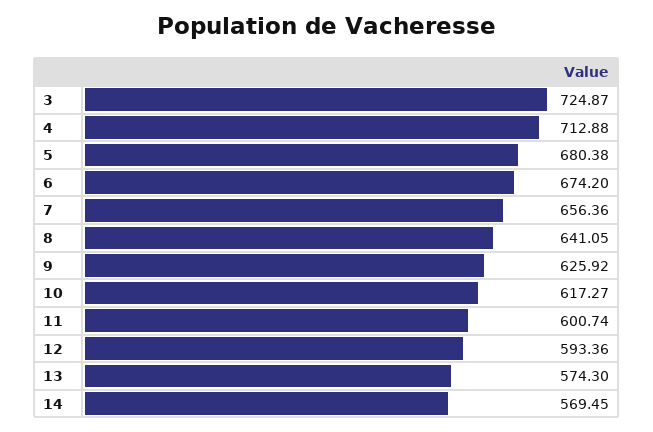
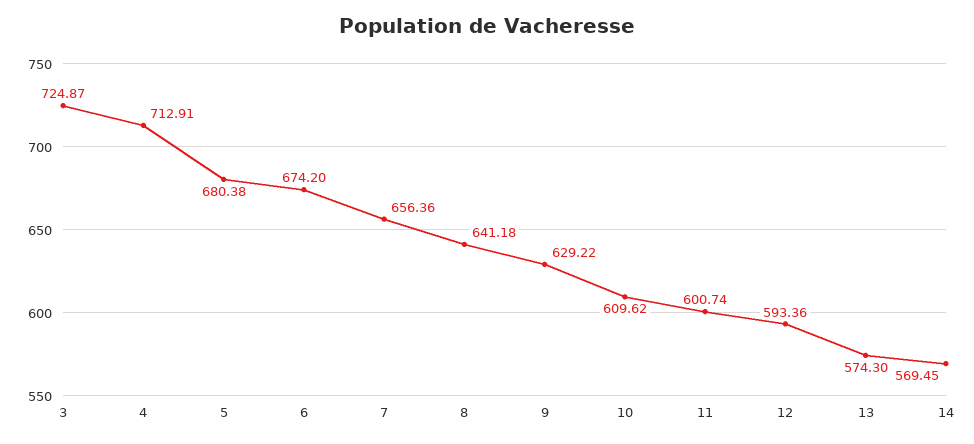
4: 712.88 -> 712.91
8: 641.05 -> 641.18
9: 625.92 -> 629.22
10: 617.27 -> 609.62

